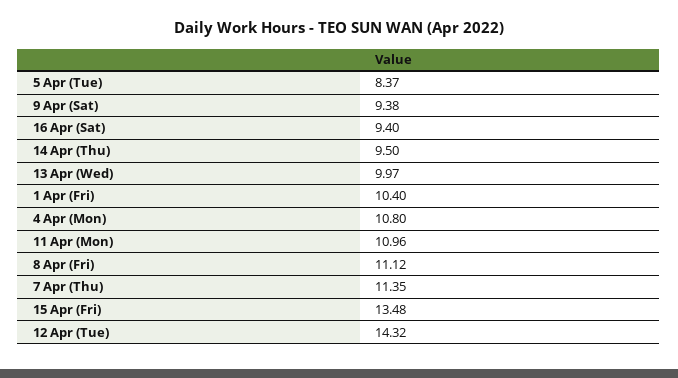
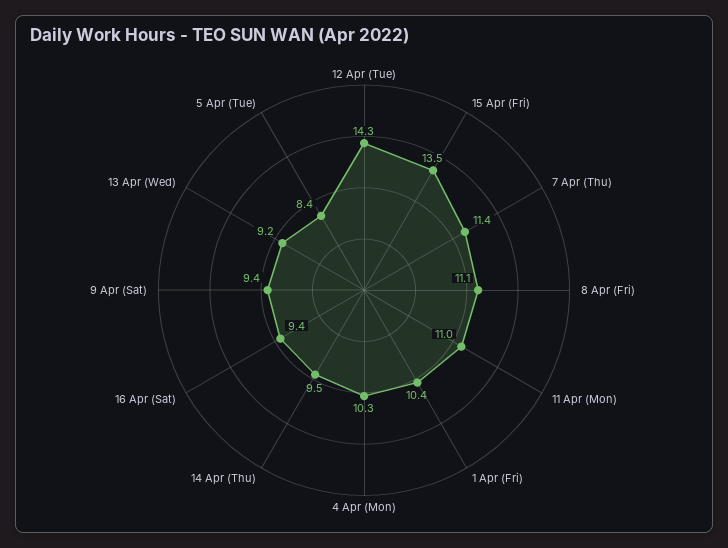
13 Apr (Wed): 9.97 -> 9.2
4 Apr (Mon): 10.8 -> 10.3

